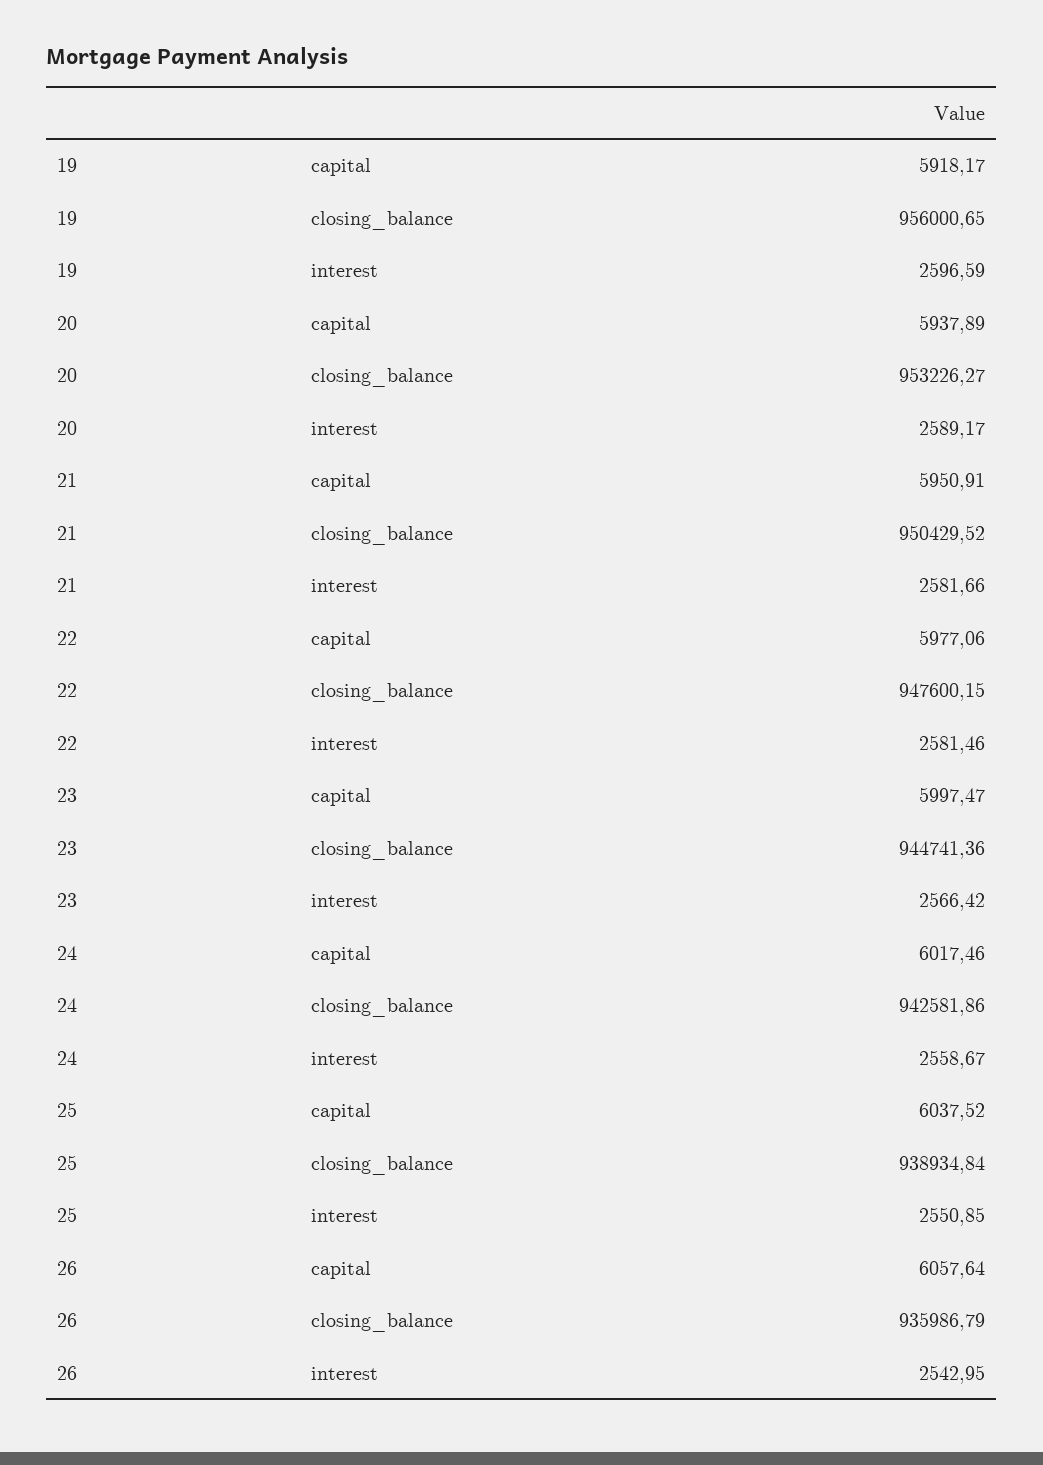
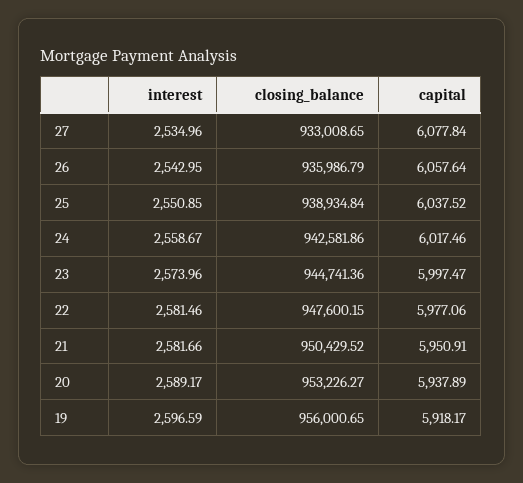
23, interest: 2566.42 -> 2573.96
27, interest: none -> 2534.96
27, closing_balance: none -> 933008.65
27, capital: none -> 6077.84

